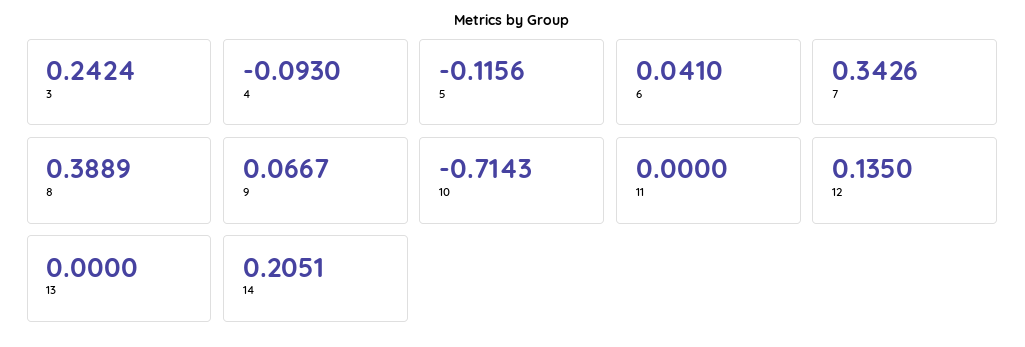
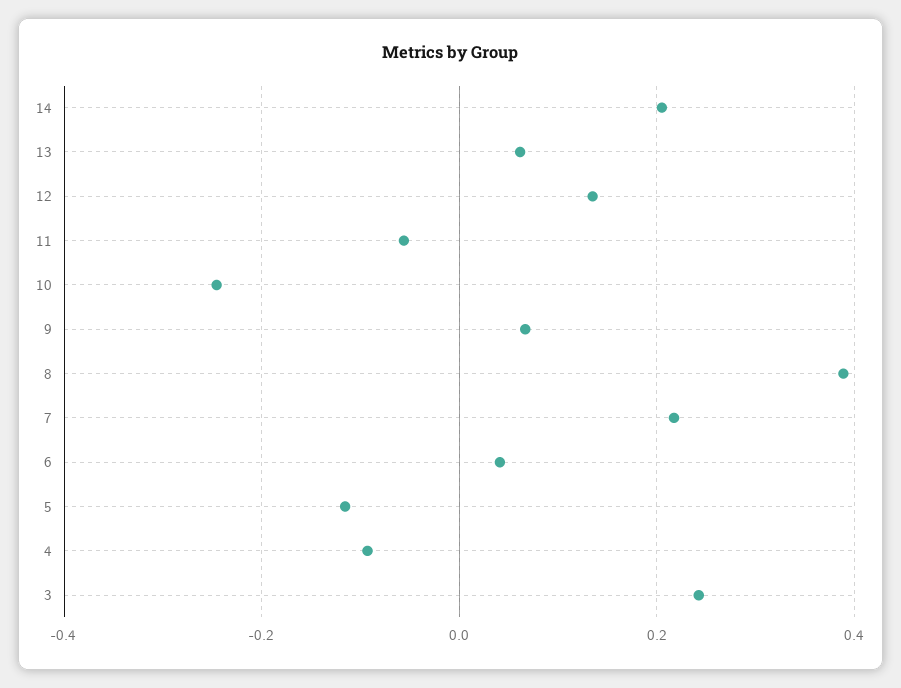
7: 0.3426 -> 0.22
10: -0.7143 -> -0.24
11: 0 -> -0.06
13: 0 -> 0.06

